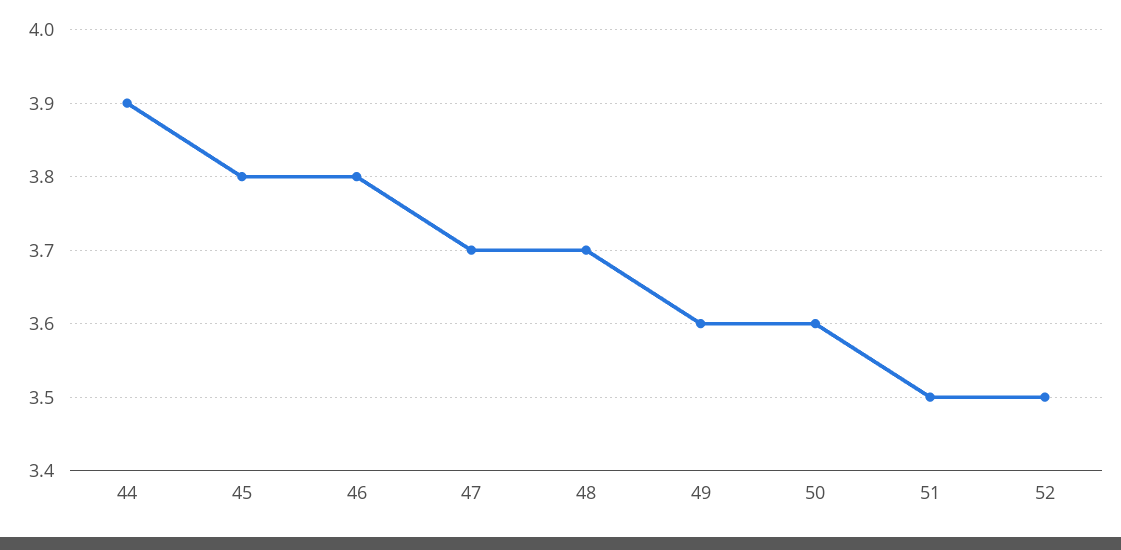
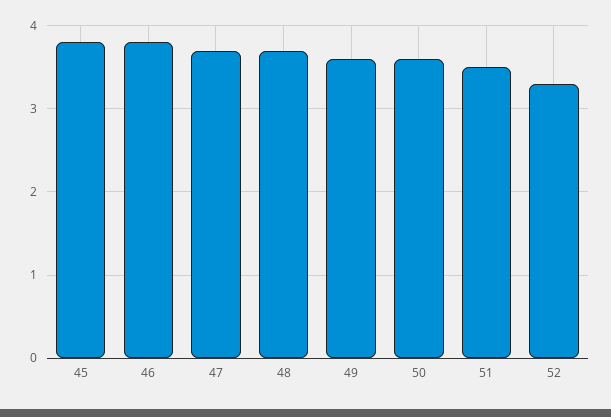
44: 3.9 -> none
52: 3.5 -> 3.3

